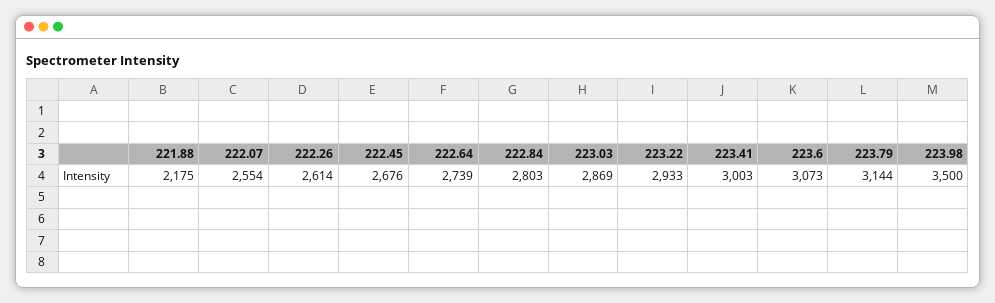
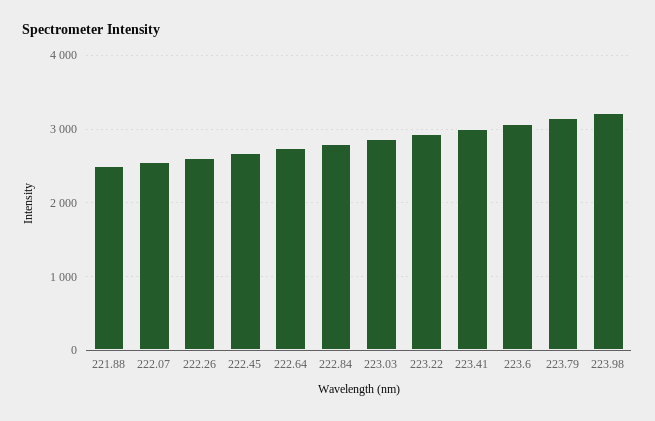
221.88: 2175 -> 2500
223.98: 3500 -> 3200

